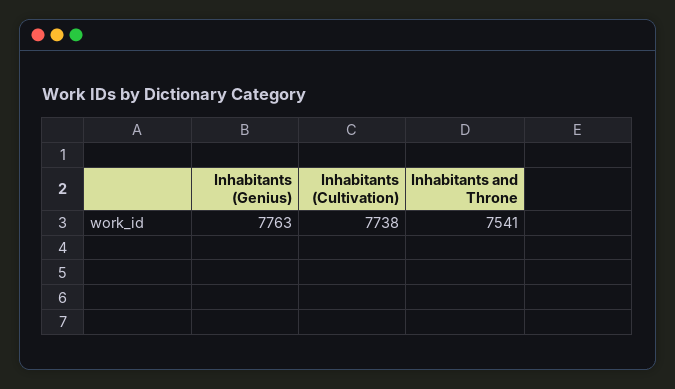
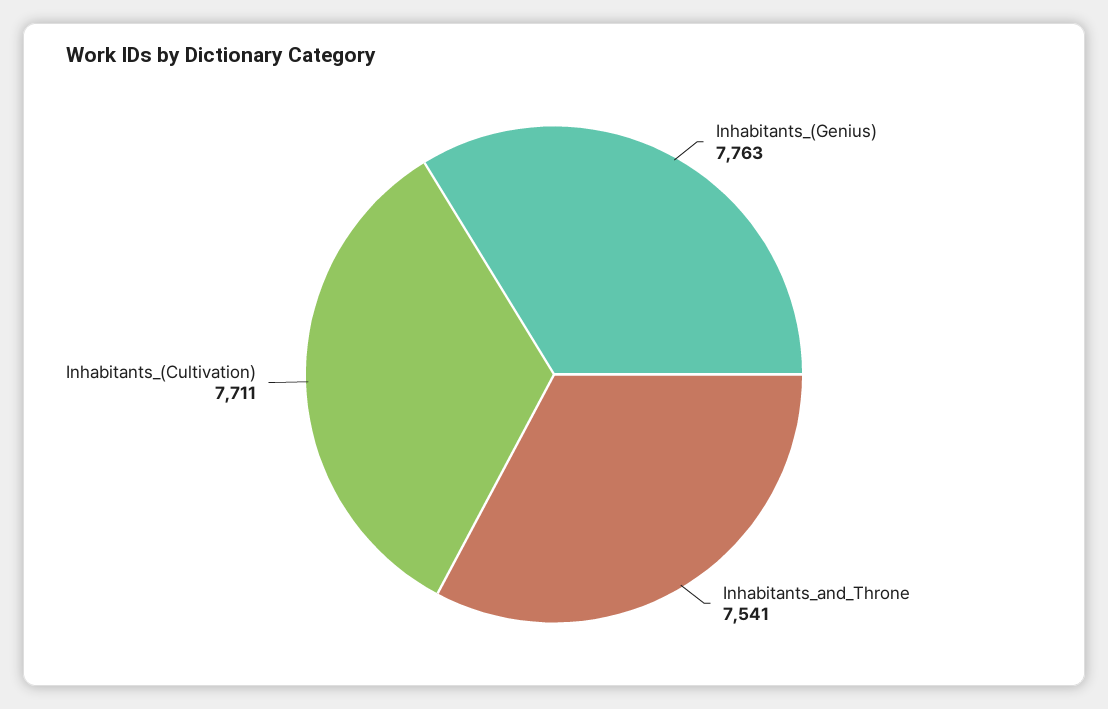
Inhabitants (Cultivation): 7738 -> 7711

